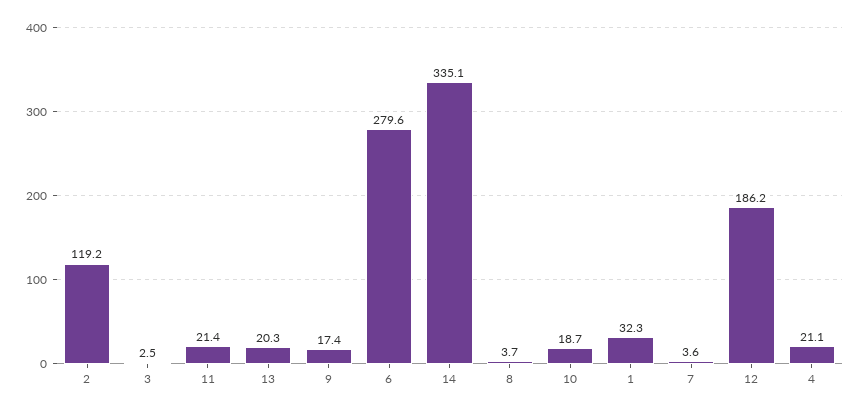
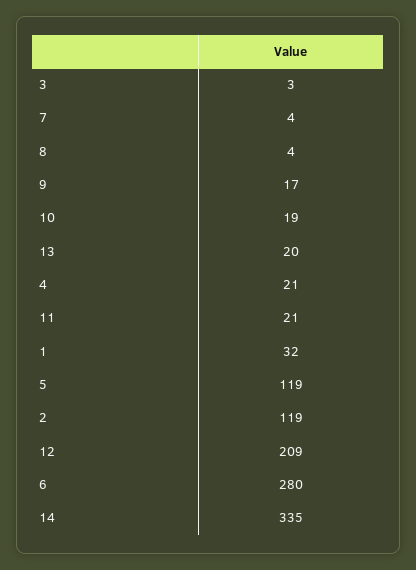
12: 186.2 -> 209
5: none -> 119

